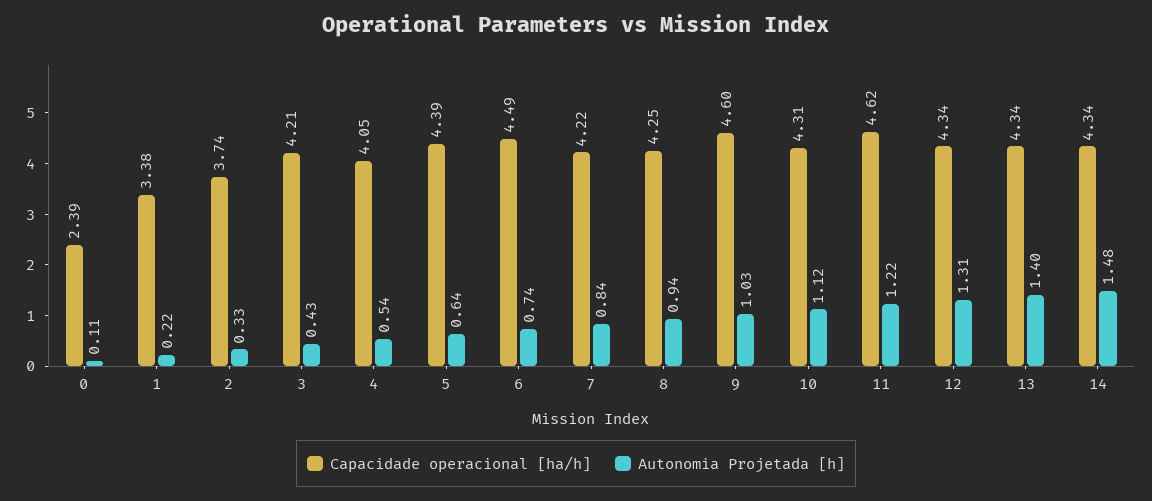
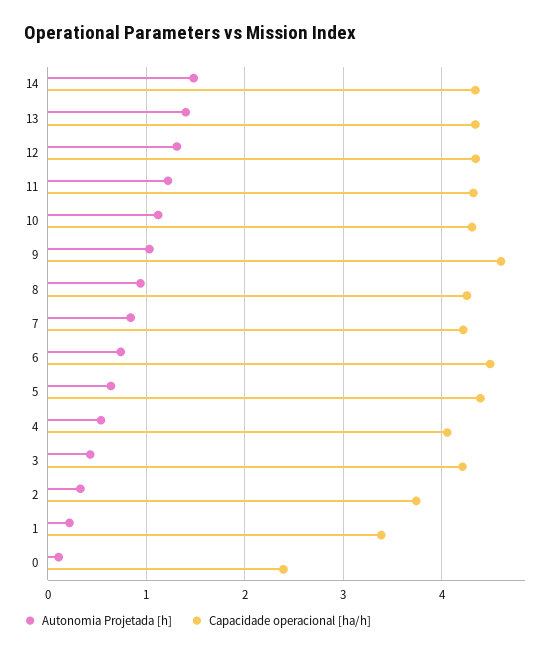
Capacidade operacional [ha/h], 11: 4.62 -> 4.3

